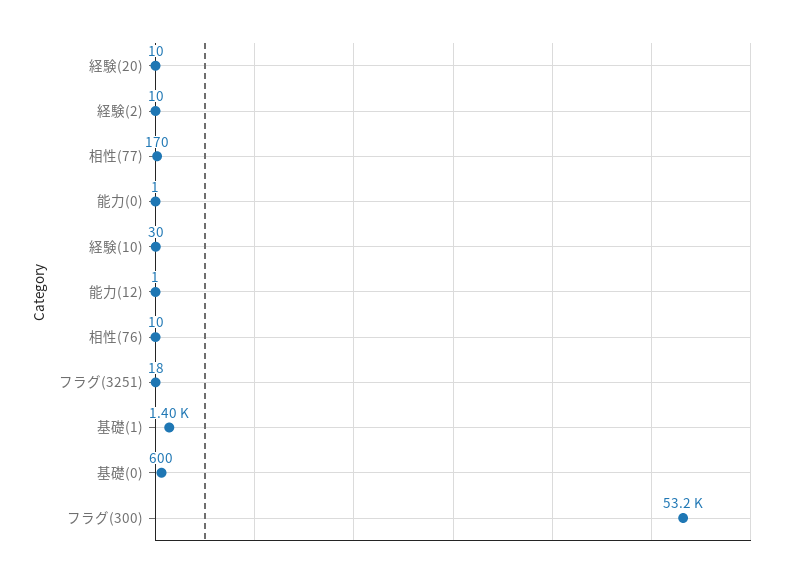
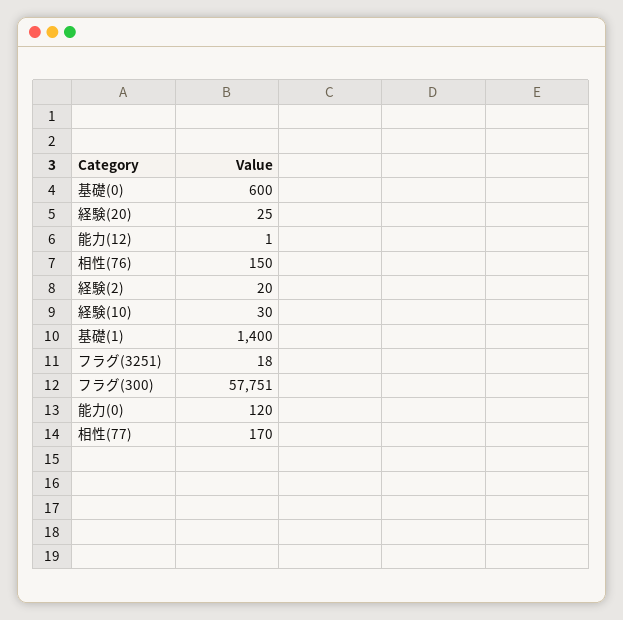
経験(20): 10 -> 25
経験(2): 10 -> 20
能力(0): 1 -> 120
相性(76): 10 -> 150
フラグ(300): 53200 -> 57751

